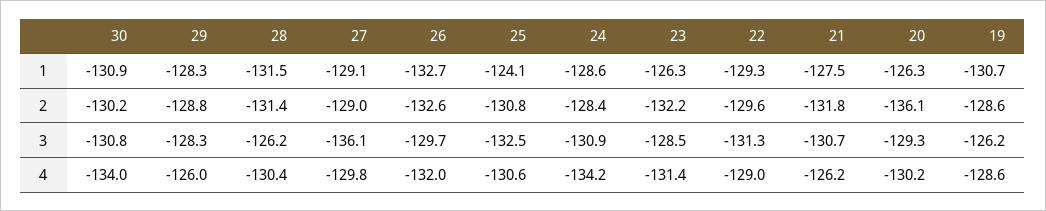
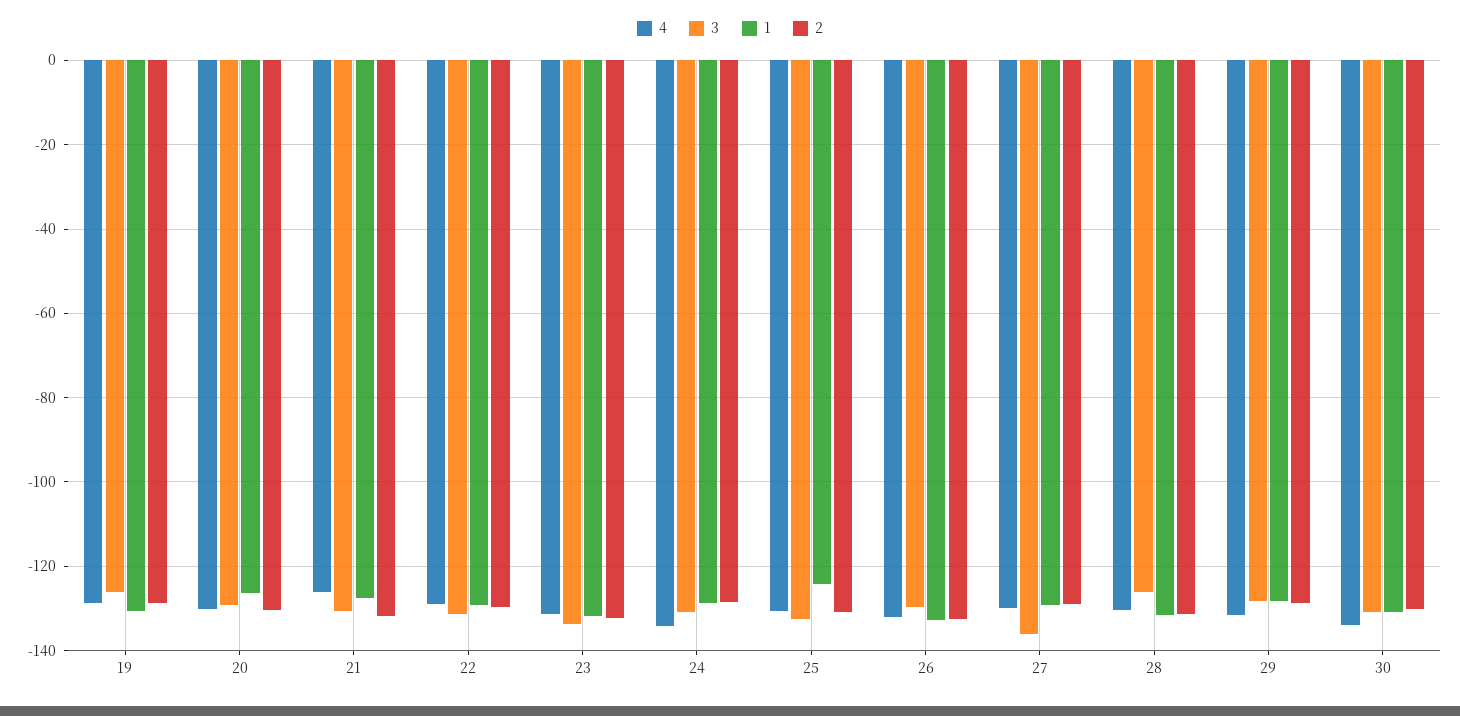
1, 23: -126.3 -> -132
2, 20: -136.1 -> -130
3, 23: -128.5 -> -134
4, 29: -126 -> -132

